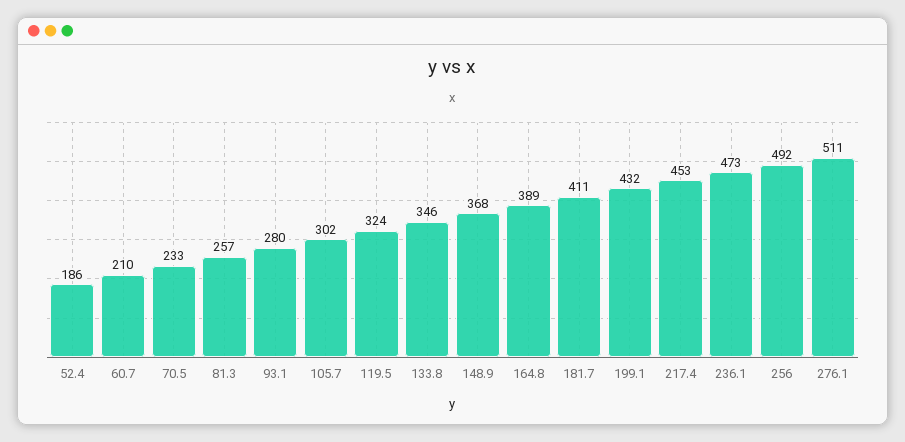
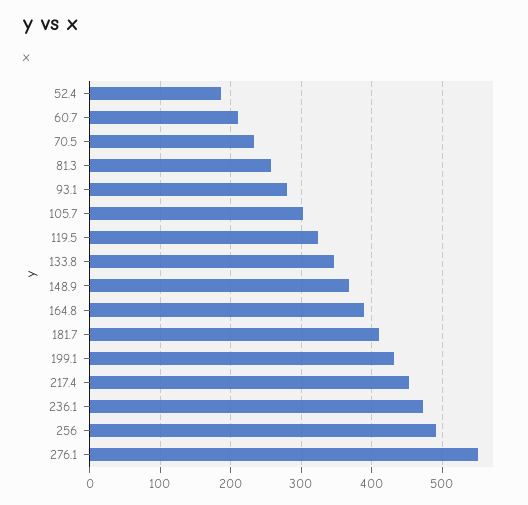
276.1: 511 -> 550

